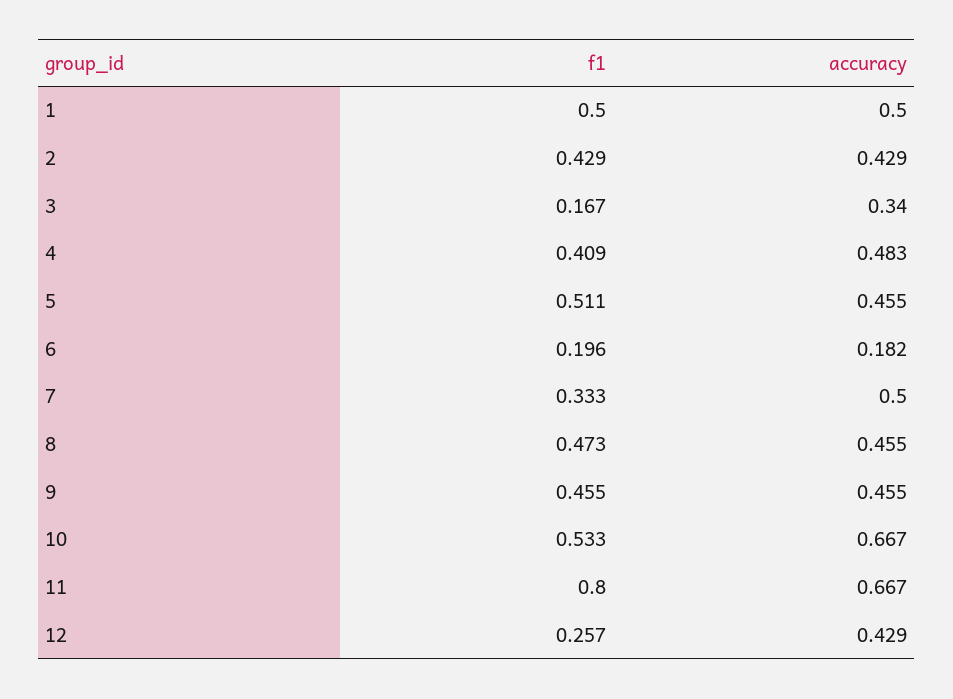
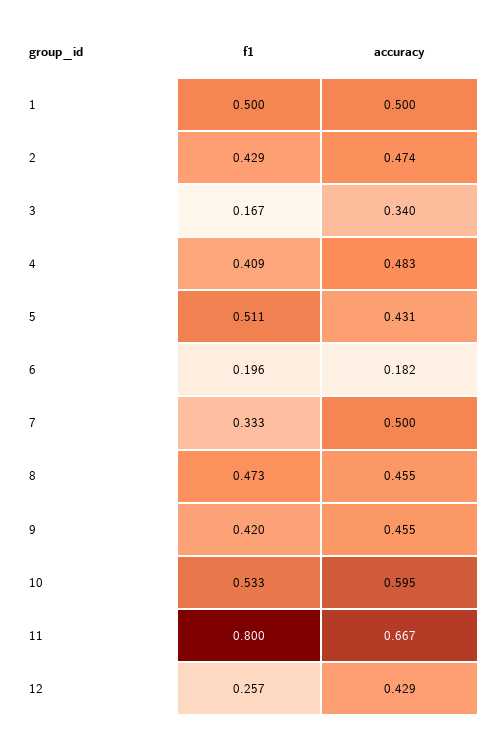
accuracy, 2: 0.429 -> 0.474
accuracy, 5: 0.455 -> 0.431
f1, 9: 0.455 -> 0.42
accuracy, 10: 0.667 -> 0.595

